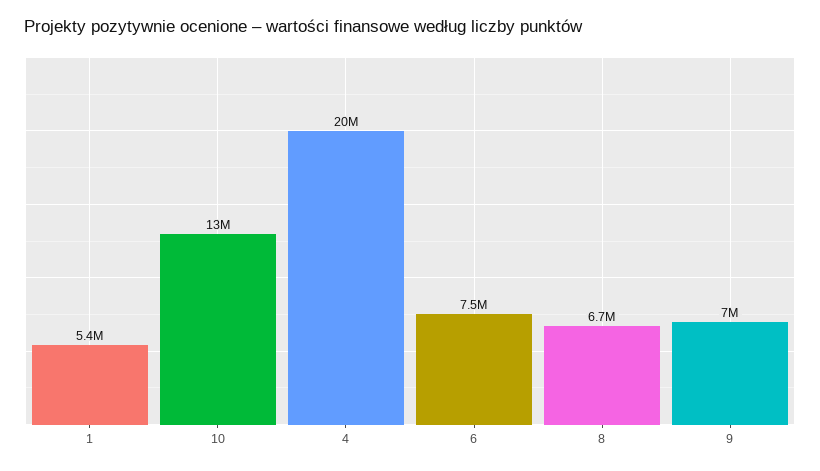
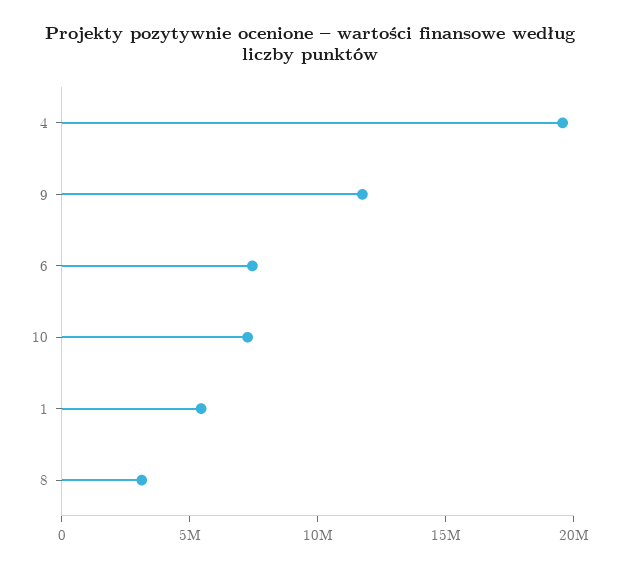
10: 13000000 -> 7000000
8: 6700000 -> 3000000
9: 7000000 -> 12000000

